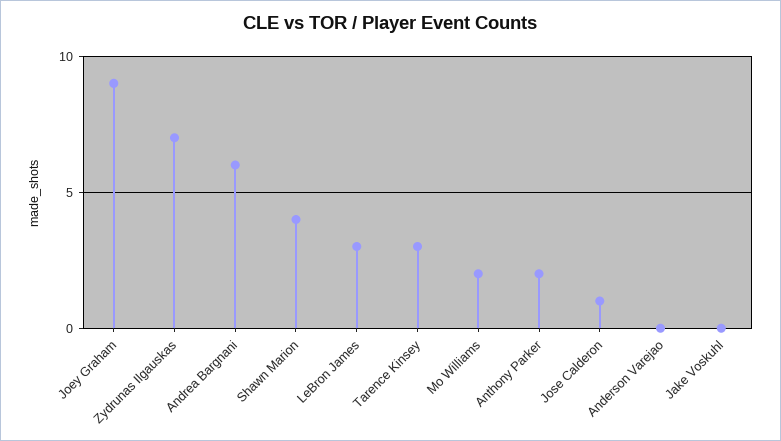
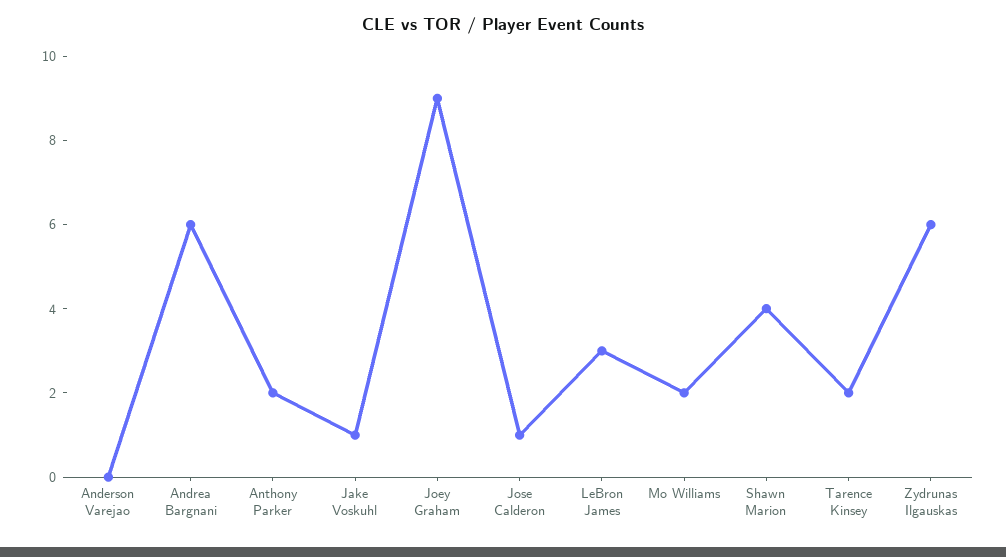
Zydrunas Ilgauskas: 7 -> 6
Tarence Kinsey: 3 -> 2
Jake Voskuhl: 0 -> 1

